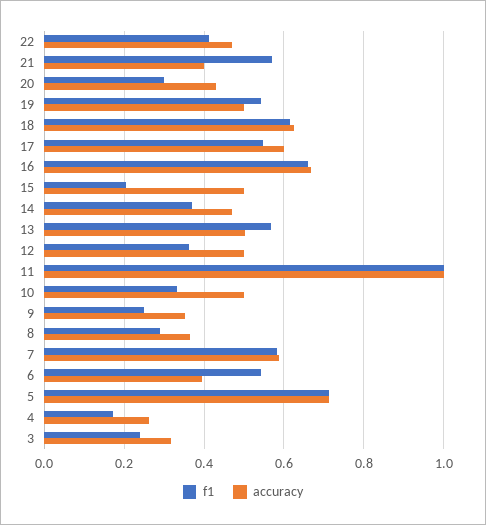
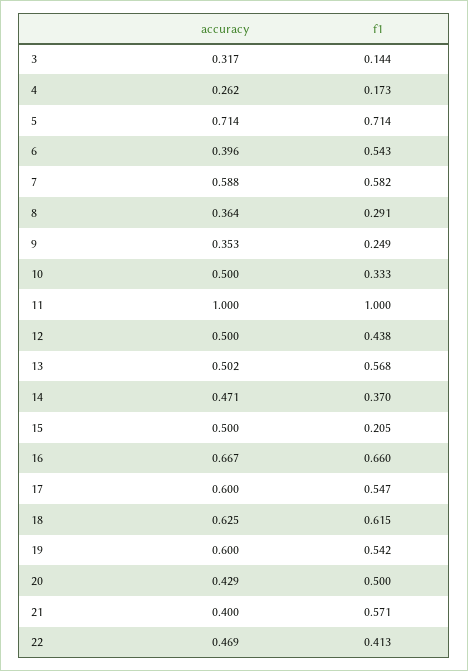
f1, 20: 0.3 -> 0.5
accuracy, 19: 0.5 -> 0.6
f1, 12: 0.36 -> 0.438
f1, 3: 0.24 -> 0.144

